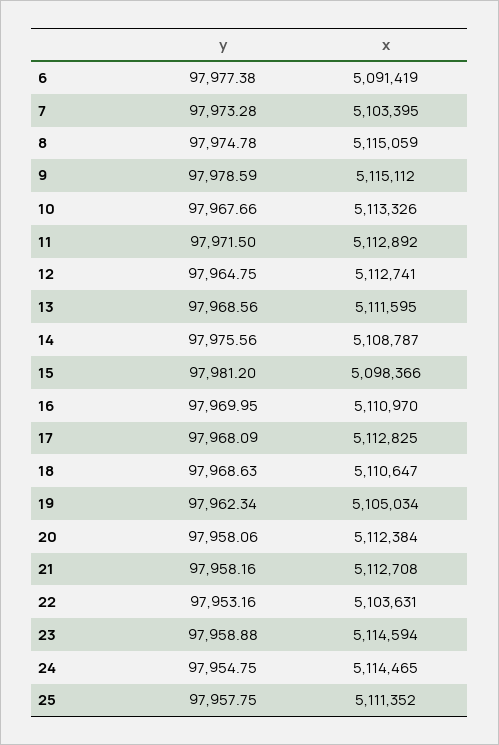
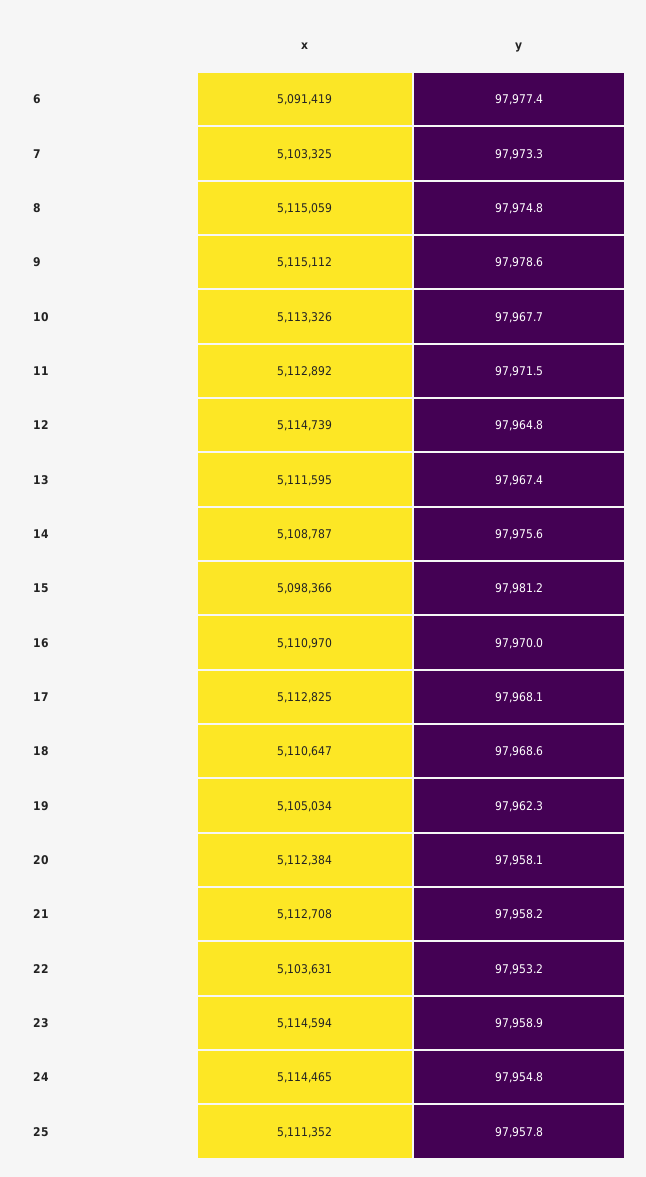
x, 7: 5103395 -> 5103325
x, 12: 5112741 -> 5114739
y, 13: 97968.56 -> 97967.4

